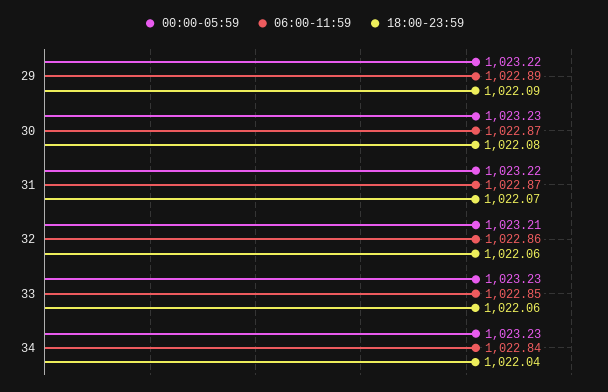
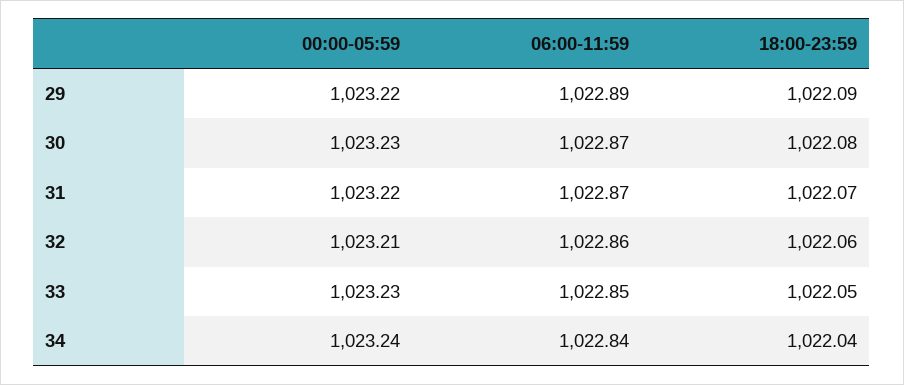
18:00-23:59, 33: 1022.06 -> 1022.05
00:00-05:59, 34: 1023.23 -> 1023.24

